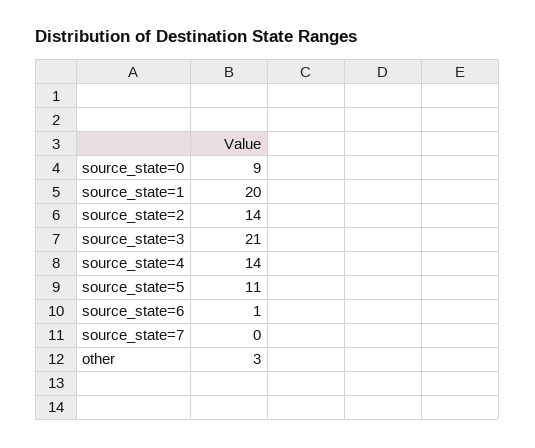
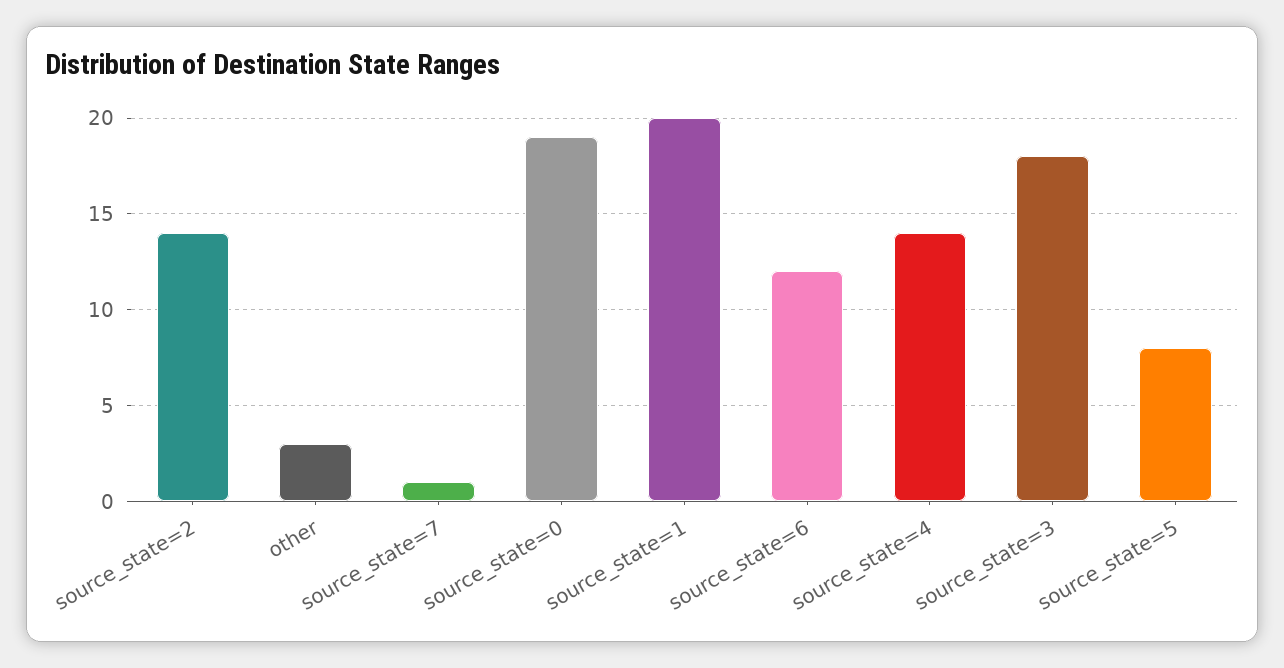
source_state=0: 9 -> 19
source_state=3: 21 -> 18
source_state=5: 11 -> 8
source_state=6: 1 -> 12
source_state=7: 0 -> 1

